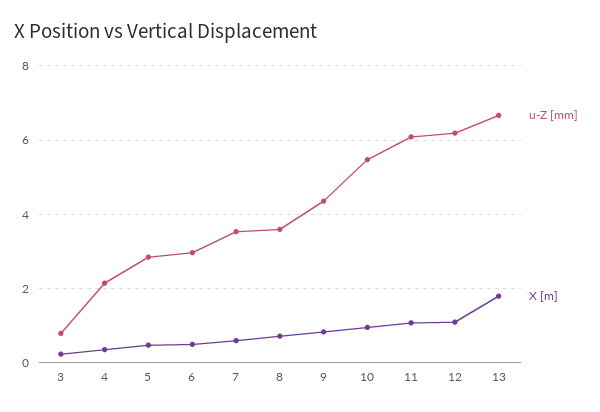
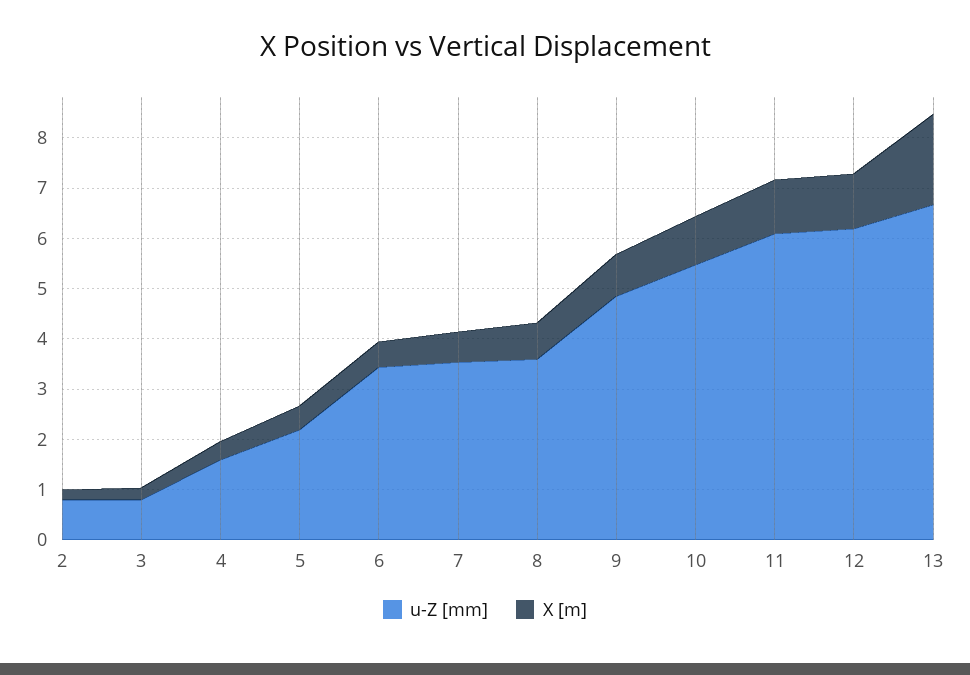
u-Z [mm], 4: 2.2 -> 1.6
u-Z [mm], 5: 2.8 -> 2.2
u-Z [mm], 6: 3 -> 3.4
u-Z [mm], 9: 4.4 -> 4.8
u-Z [mm], 2: none -> 0.8
X [m], 2: none -> 0.2

